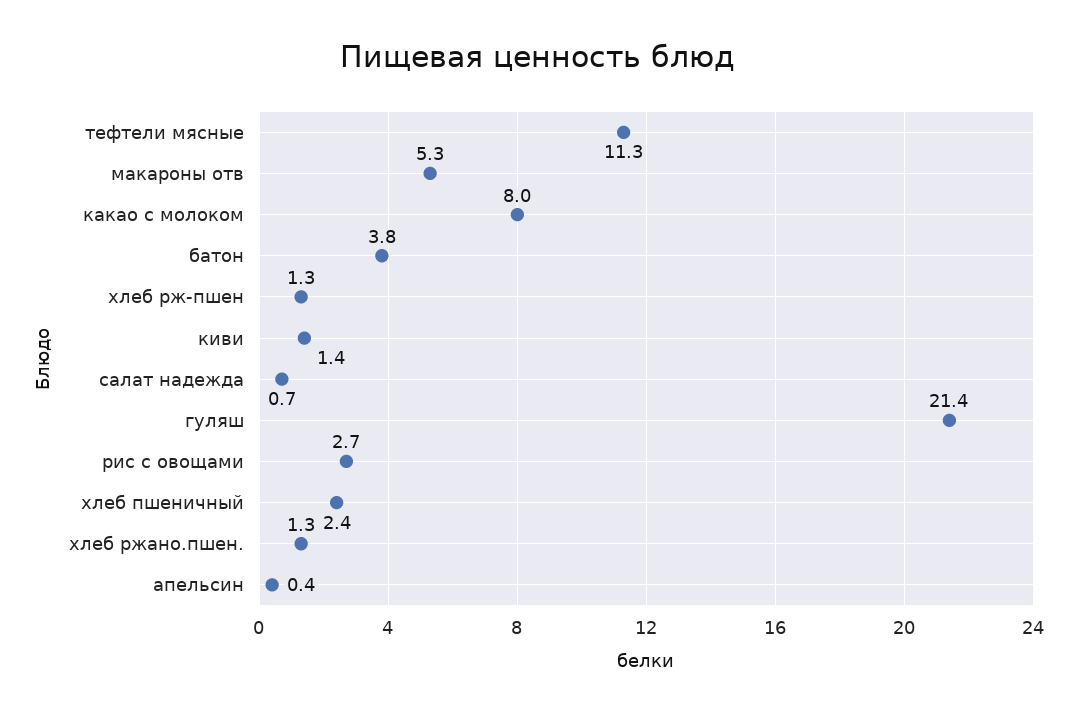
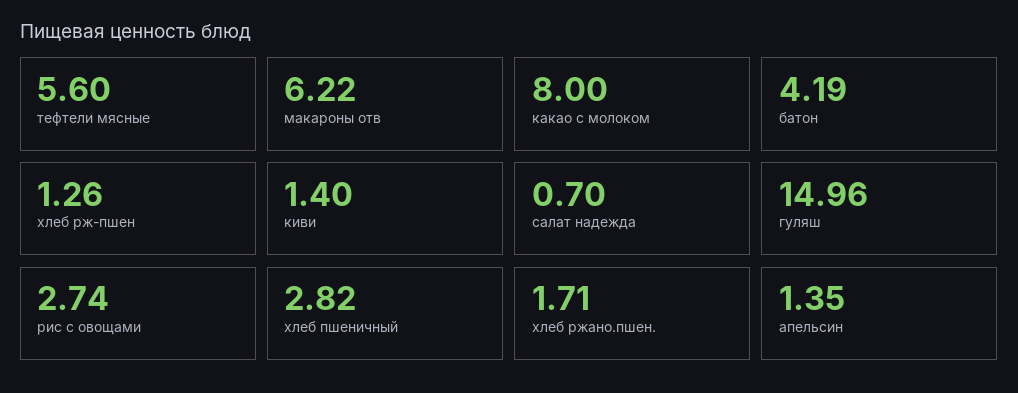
тефтели мясные: 11.3 -> 5.6
макароны отв: 5.3 -> 6.22
батон: 3.8 -> 4.19
гуляш: 21.4 -> 14.96
хлеб пшеничный: 2.4 -> 2.82
хлеб ржано.пшен.: 1.3 -> 1.71
апельсин: 0.4 -> 1.35

